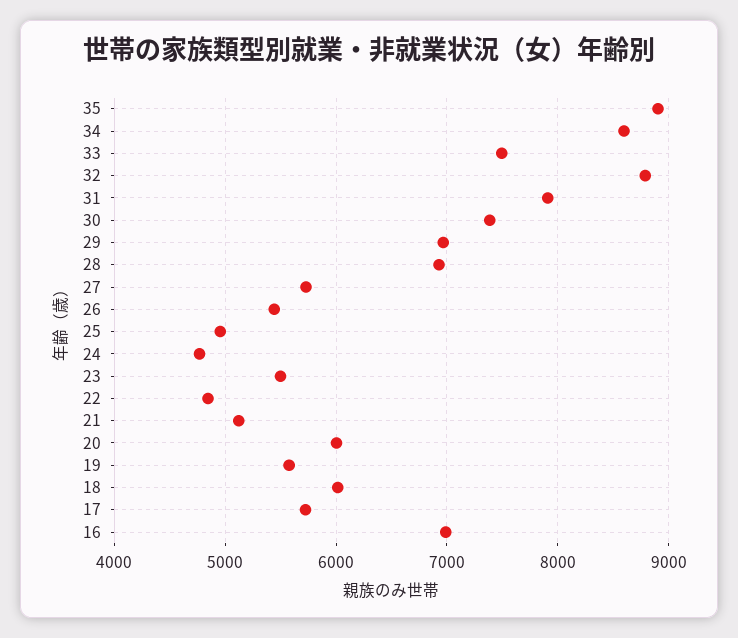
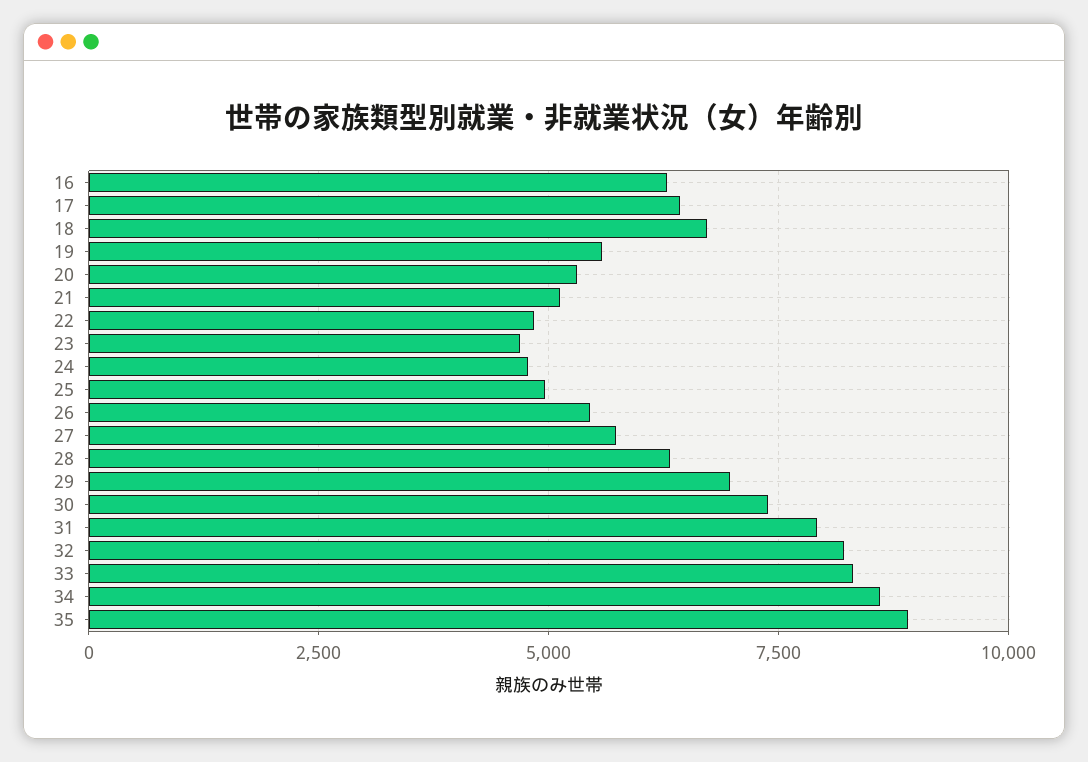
33: 7500 -> 8250
32: 8800 -> 8250
28: 6900 -> 6250
23: 5500 -> 4750
20: 6000 -> 5250
18: 6000 -> 6750
17: 5700 -> 6500
16: 7000 -> 6250

